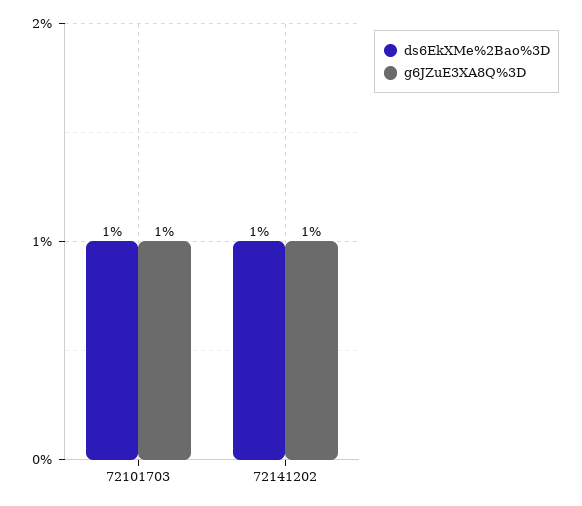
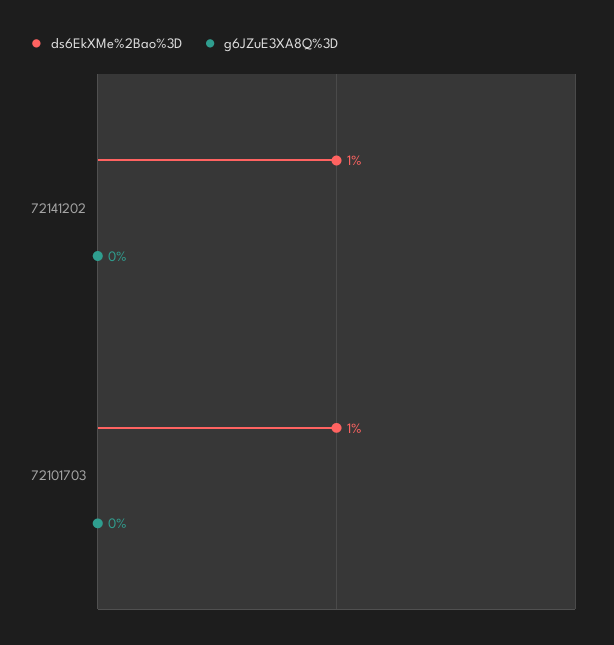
g6JZuE3XA8Q%3D, 72101703: 1 -> 0
g6JZuE3XA8Q%3D, 72141202: 1 -> 0

